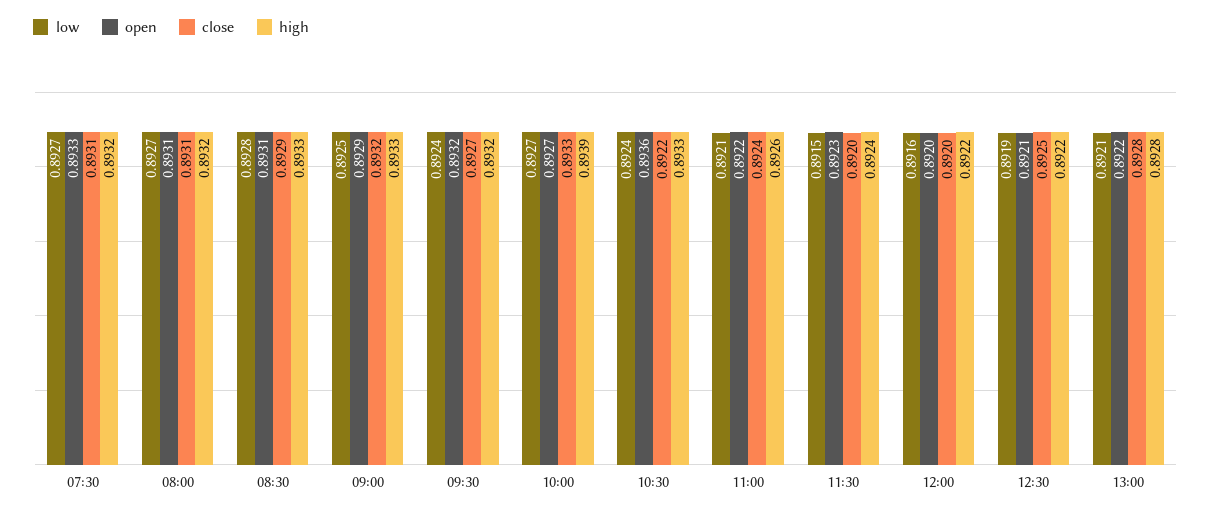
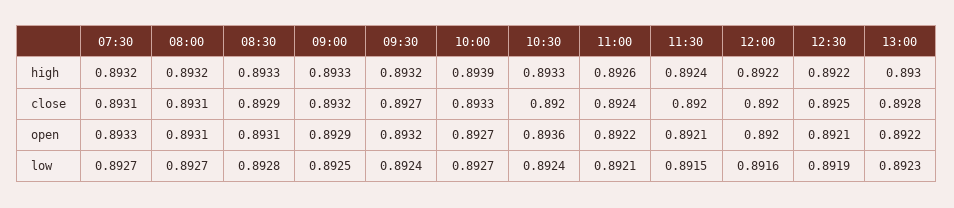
close, 10:30: 0.8922 -> 0.892
open, 11:30: 0.8923 -> 0.8921
low, 13:00: 0.8921 -> 0.8923
high, 13:00: 0.8928 -> 0.893

